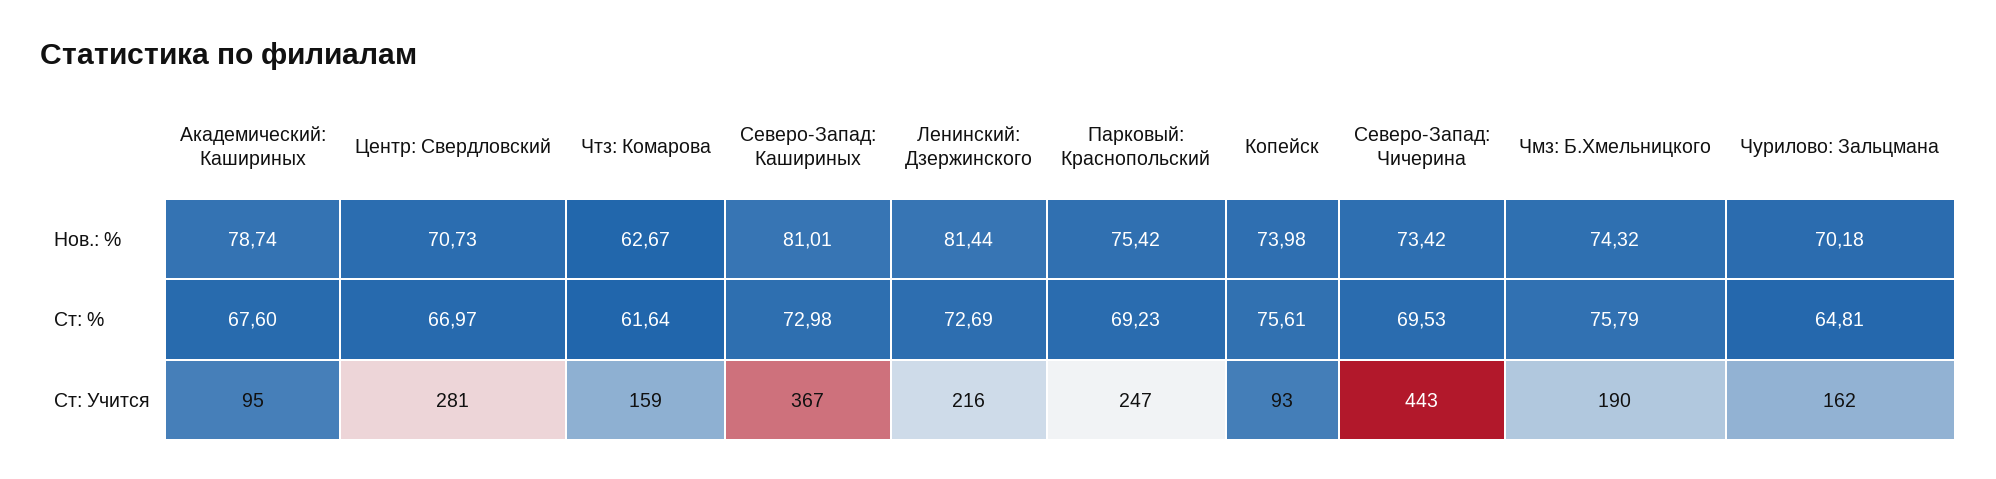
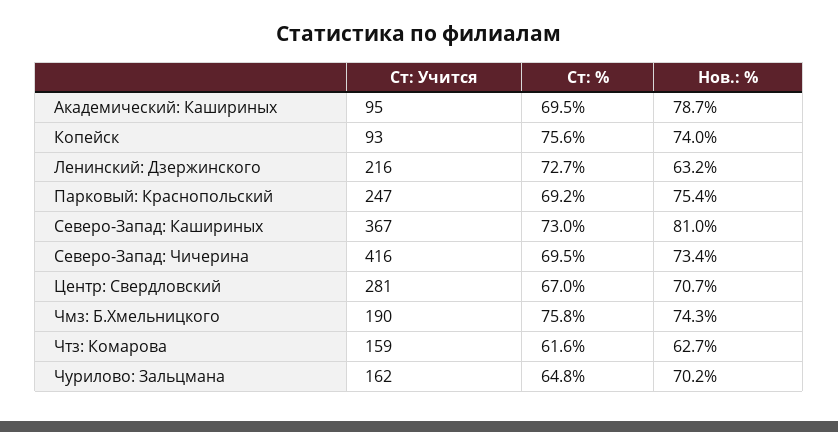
Ленинский: Дзержинского, Нов.: %: 81.44 -> 63.2
Академический: Кашириных, Ст: %: 67.6 -> 69.5
Северо-Запад: Чичерина, Ст: Учится: 443 -> 416

